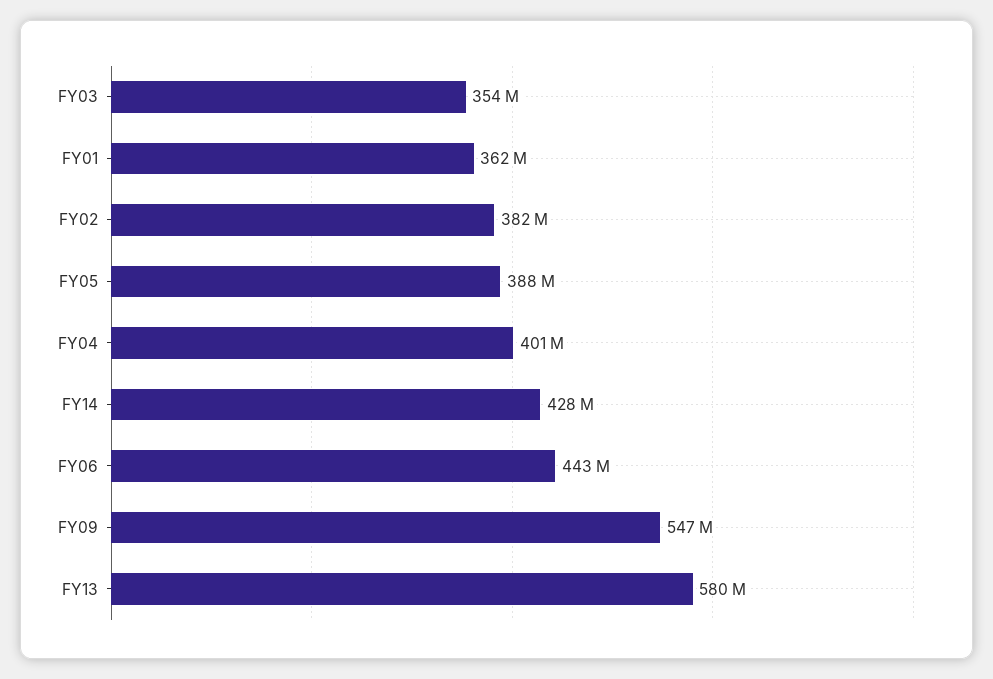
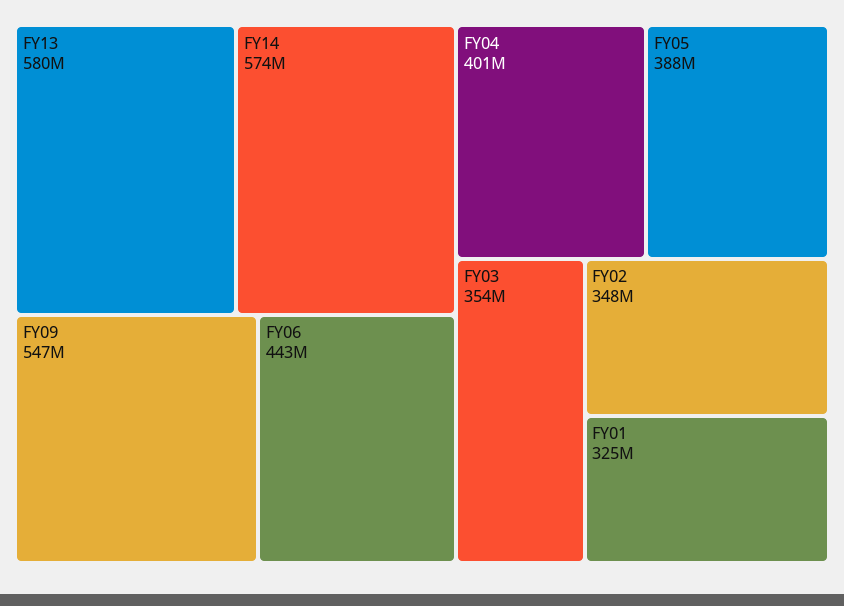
FY01: 362000000 -> 325000000
FY02: 382000000 -> 348000000
FY14: 428000000 -> 574000000

